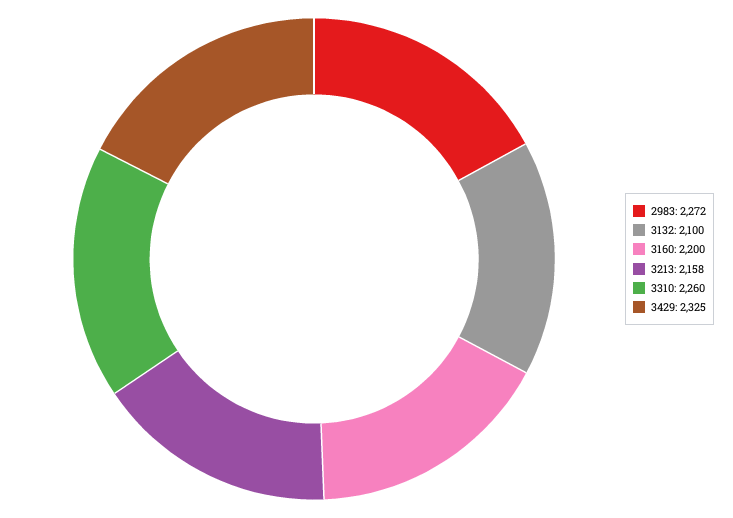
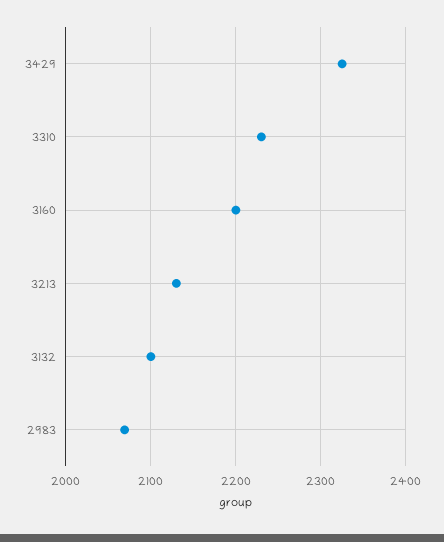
2983: 2272 -> 2070
3213: 2158 -> 2130
3310: 2260 -> 2230

